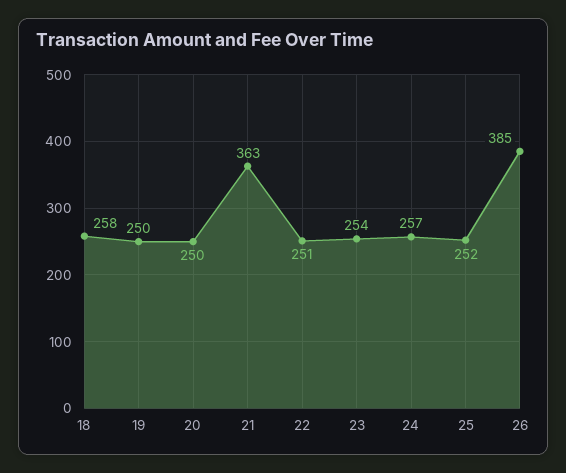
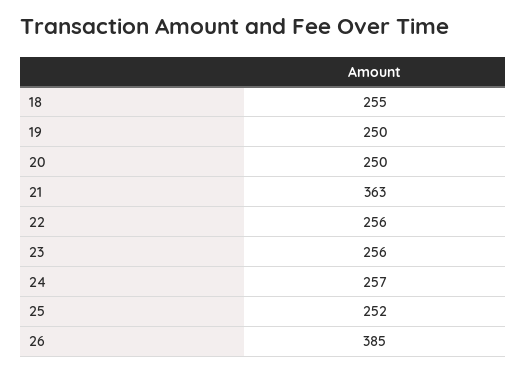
18: 258 -> 255
22: 251 -> 256
23: 254 -> 256

